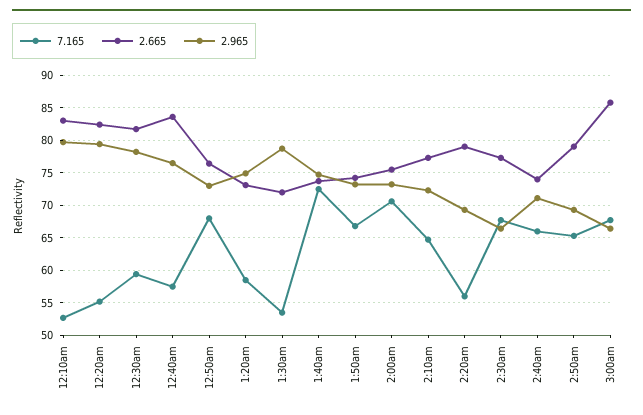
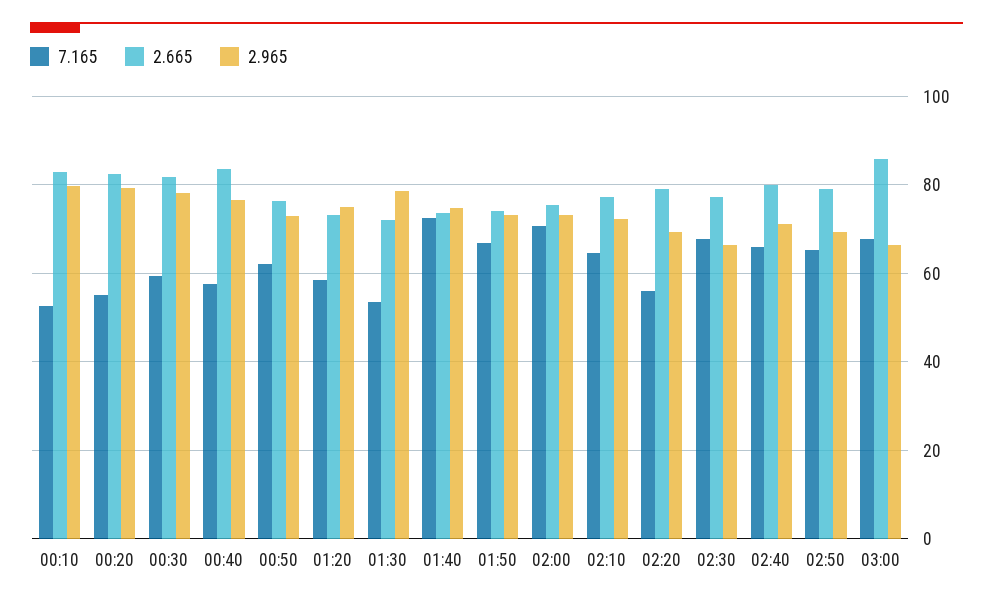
7.165, 12:50am: 68 -> 62
2.665, 2:40am: 74 -> 80

